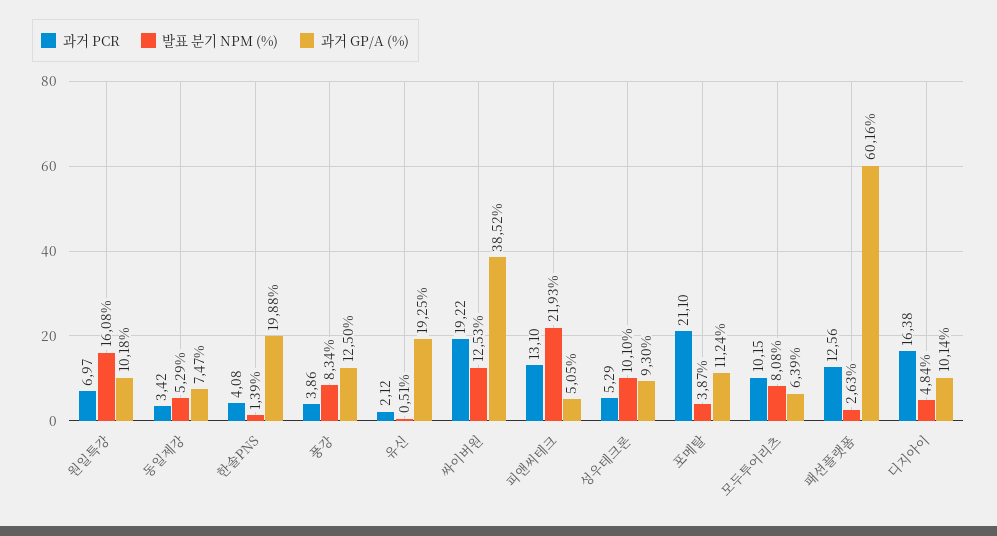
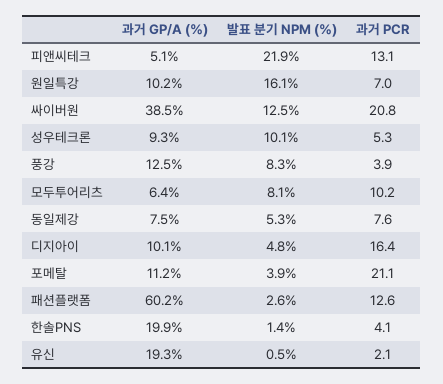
과거 PCR, 동일제강: 3.42 -> 7.6
과거 PCR, 싸이버원: 19.22 -> 20.8

